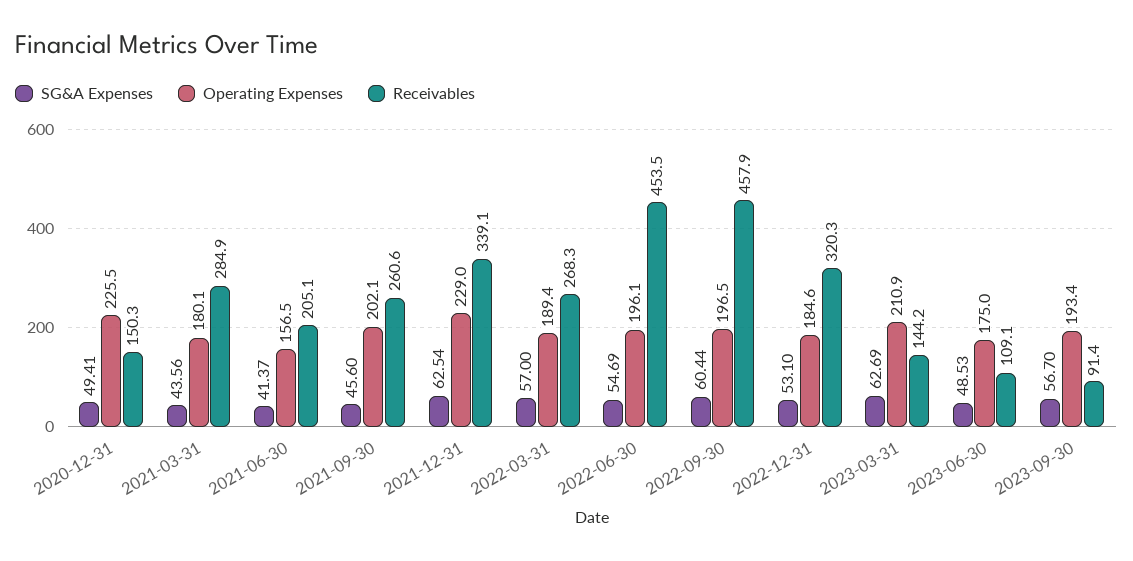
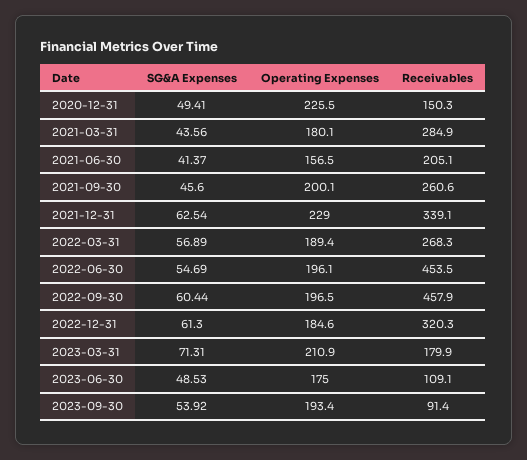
Operating Expenses, 2021-09-30: 202.1 -> 200.1
SG&A Expenses, 2022-03-31: 57 -> 56.89
SG&A Expenses, 2022-12-31: 53.1 -> 61.3
SG&A Expenses, 2023-03-31: 62.69 -> 71.31
Receivables, 2023-03-31: 144.2 -> 179.9
SG&A Expenses, 2023-09-30: 56.7 -> 53.92

